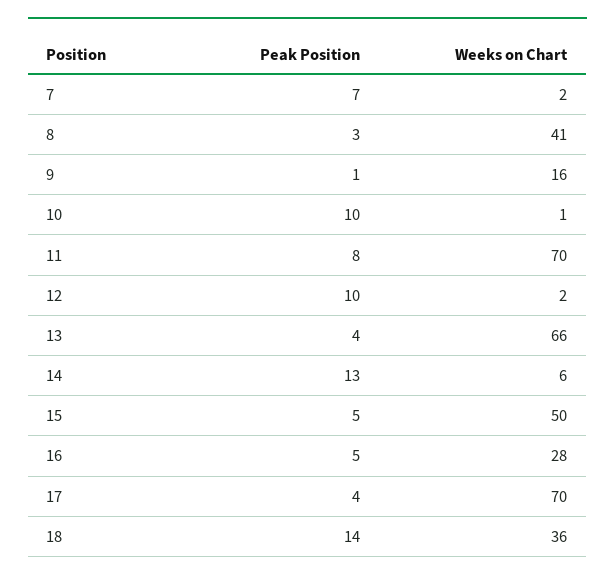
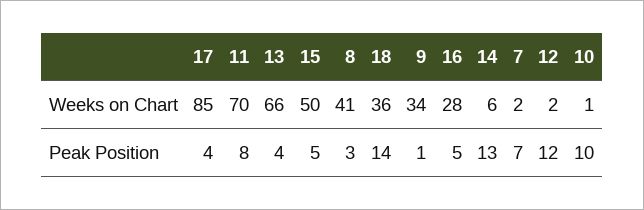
Weeks on Chart, 9: 16 -> 34
Peak Position, 12: 10 -> 12
Weeks on Chart, 17: 70 -> 85

